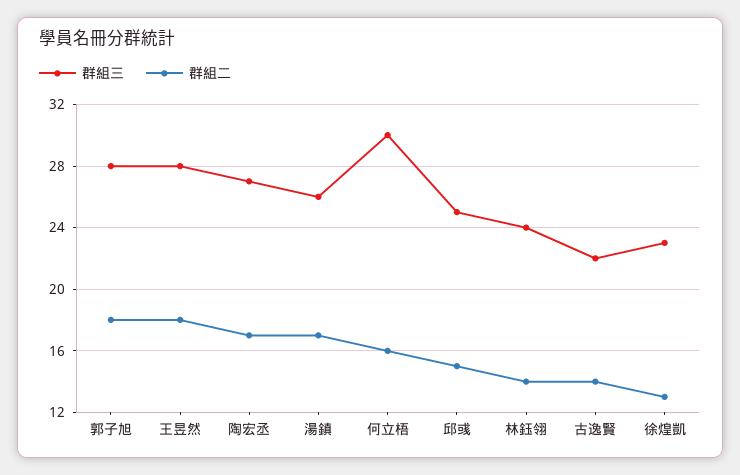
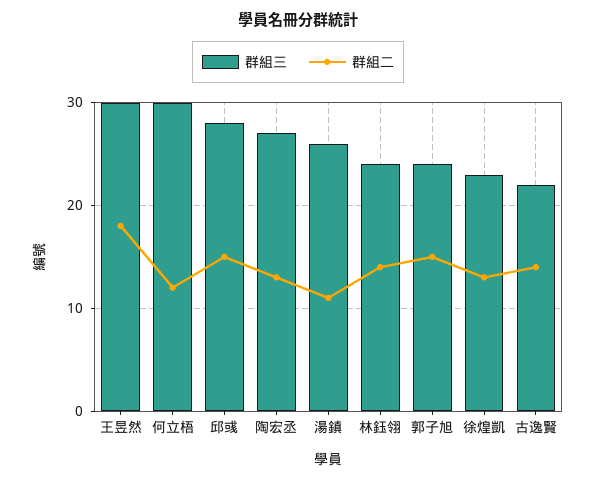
群組三, 郭子旭: 28 -> 24
群組二, 郭子旭: 18 -> 15
群組三, 王昱然: 28 -> 30
群組二, 陶宏丞: 17 -> 13
群組二, 湯鎮: 17 -> 11
群組二, 何立梧: 16 -> 12
群組三, 邱彧: 25 -> 28

